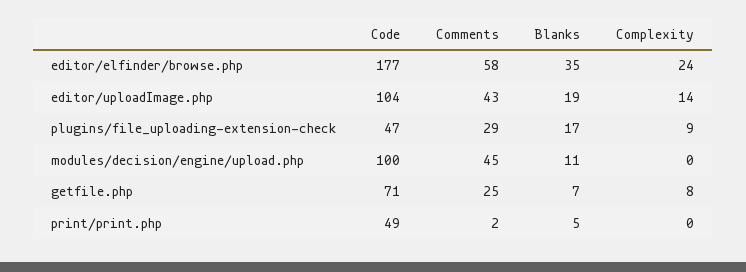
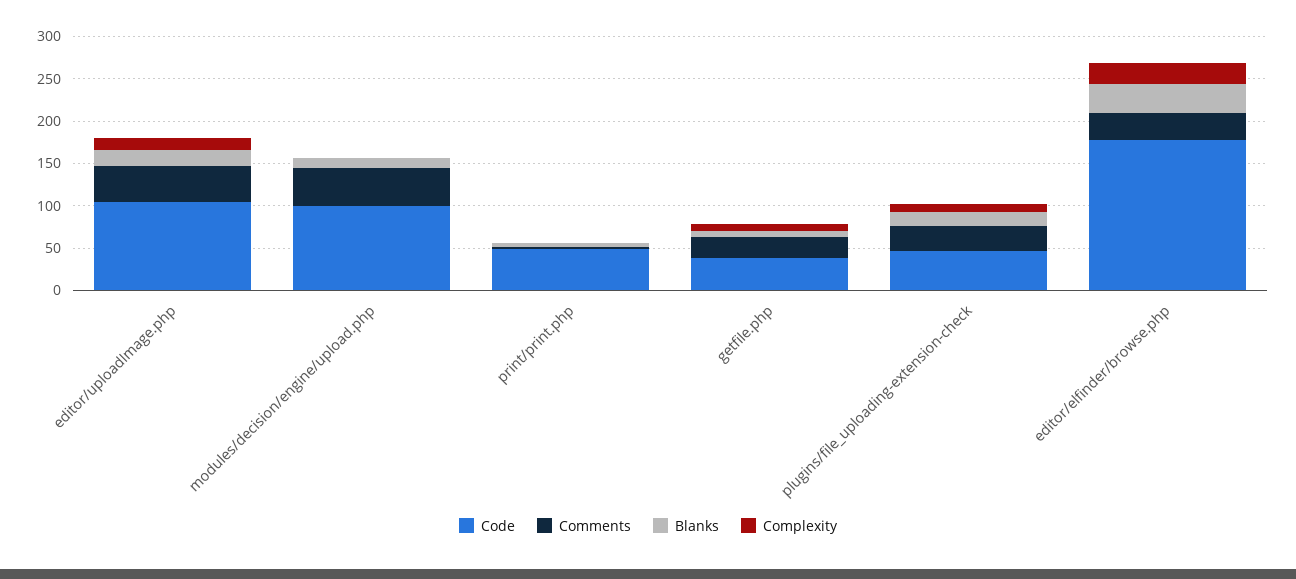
Comments, editor/elfinder/browse.php: 58 -> 30
Code, getfile.php: 71 -> 40

